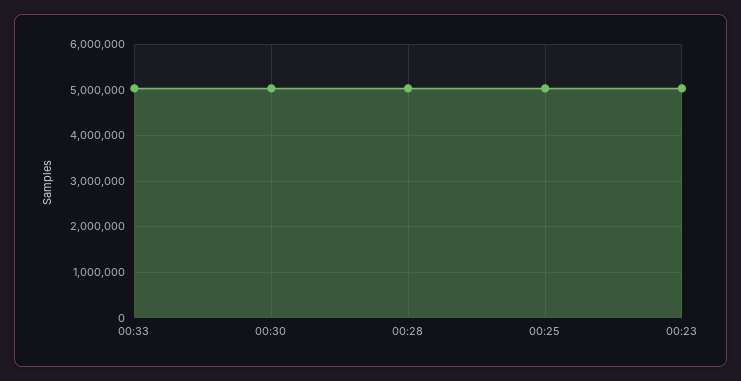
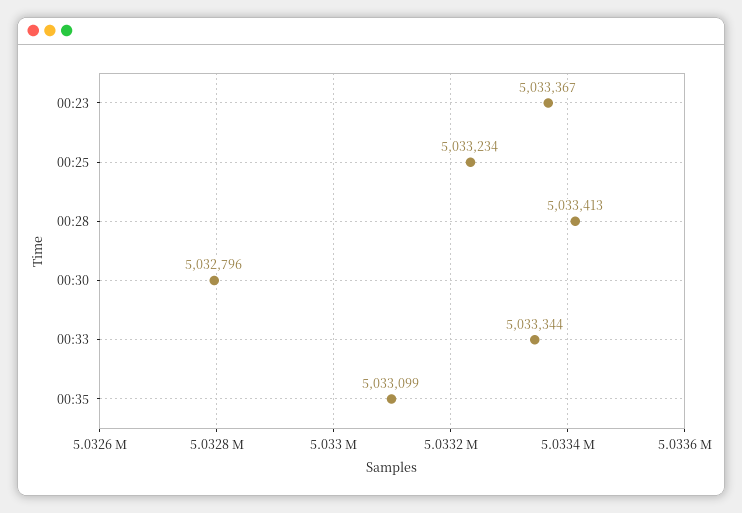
00:35: none -> 5033099

